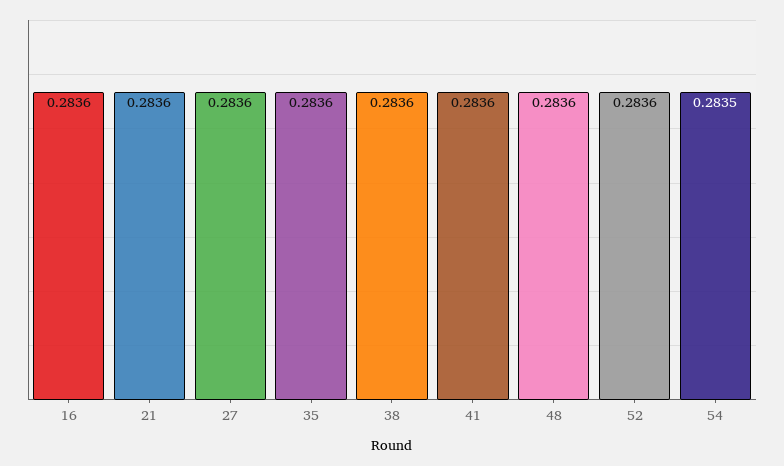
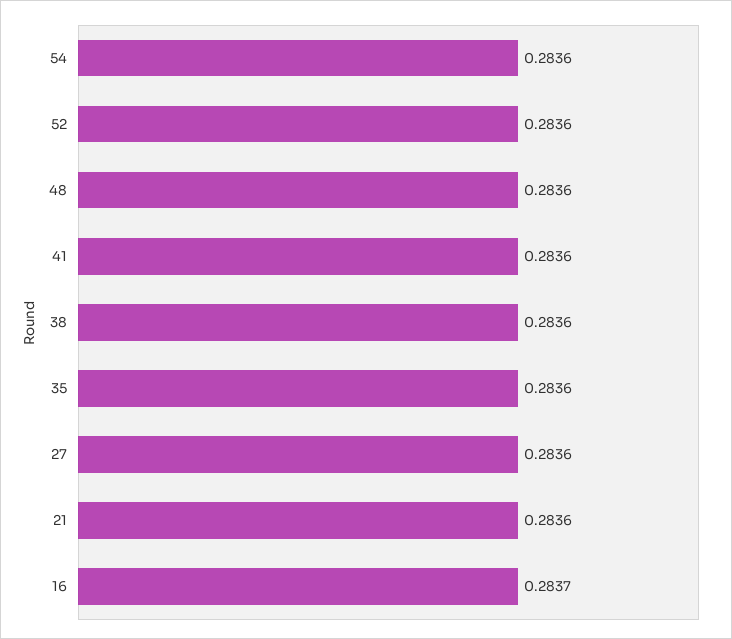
16: 0.2836 -> 0.2837
54: 0.2835 -> 0.2836

